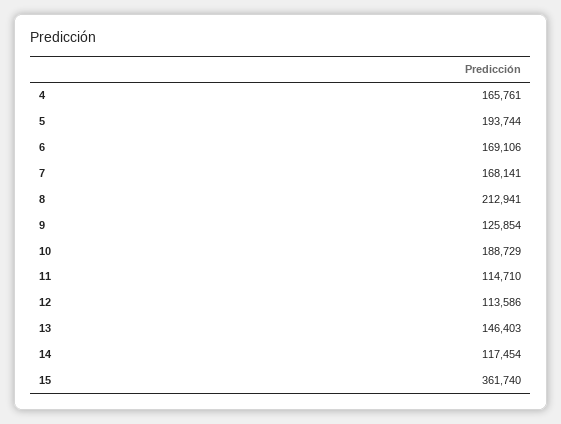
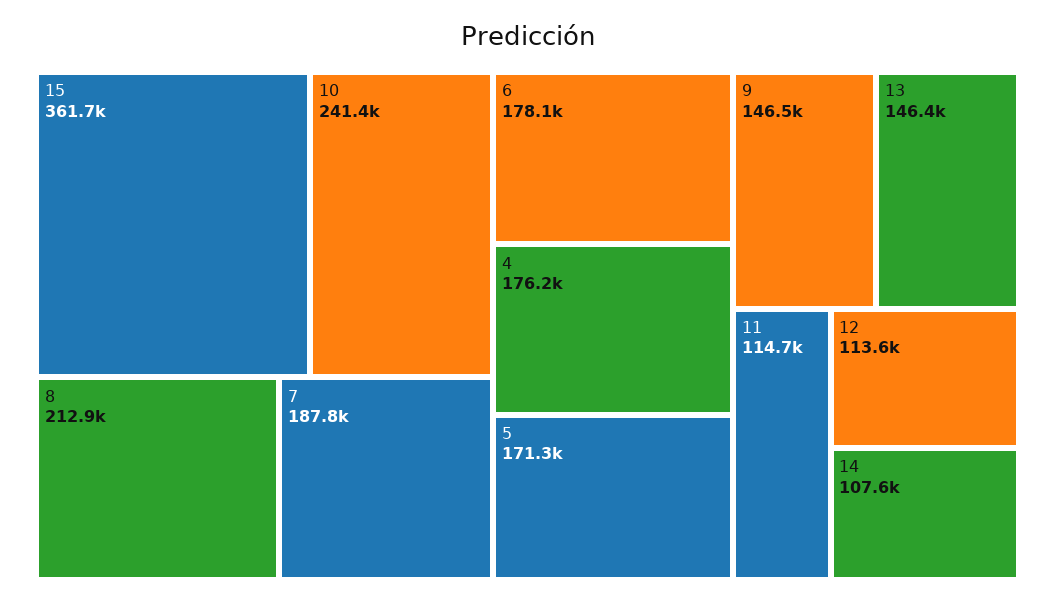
4: 165761 -> 176200
5: 193744 -> 171300
6: 169106 -> 178100
7: 168141 -> 187800
9: 125854 -> 146500
10: 188729 -> 241400
14: 117454 -> 107600

